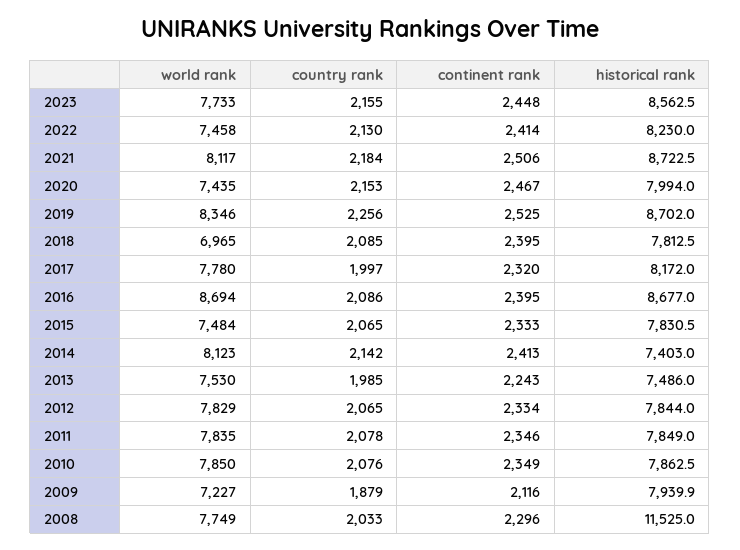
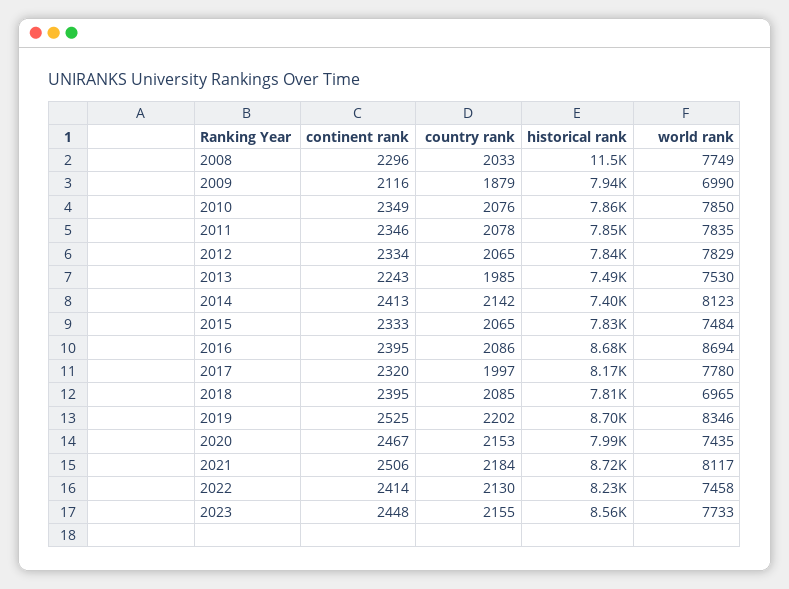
country rank, 2019: 2256 -> 2202
world rank, 2009: 7227 -> 6990

